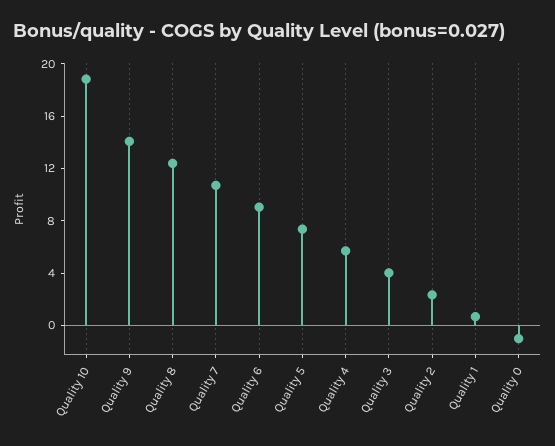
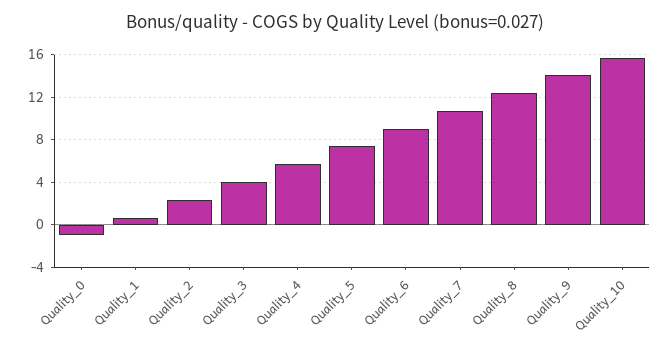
Quality 10: 19 -> 16

